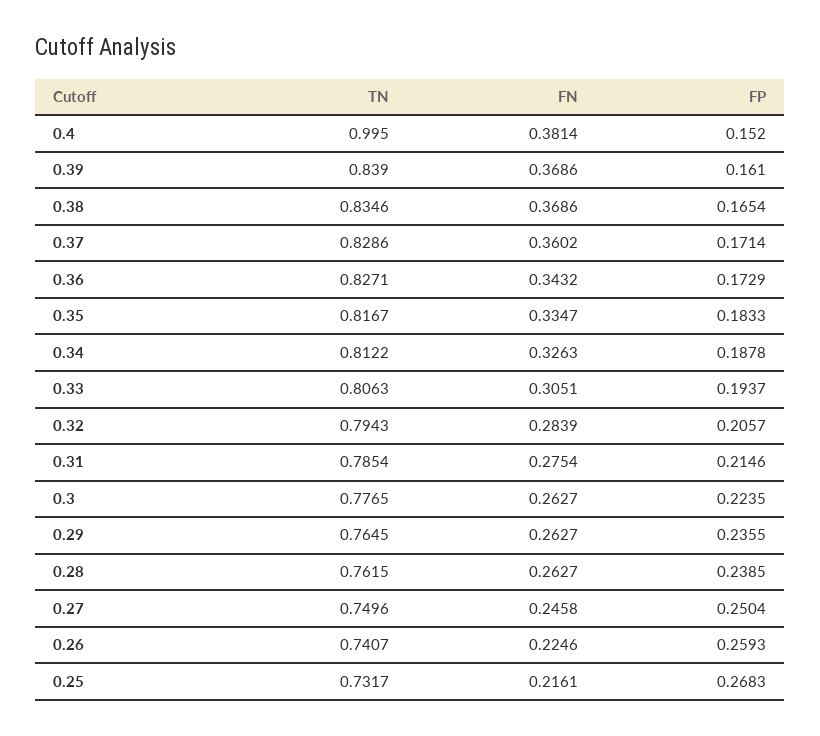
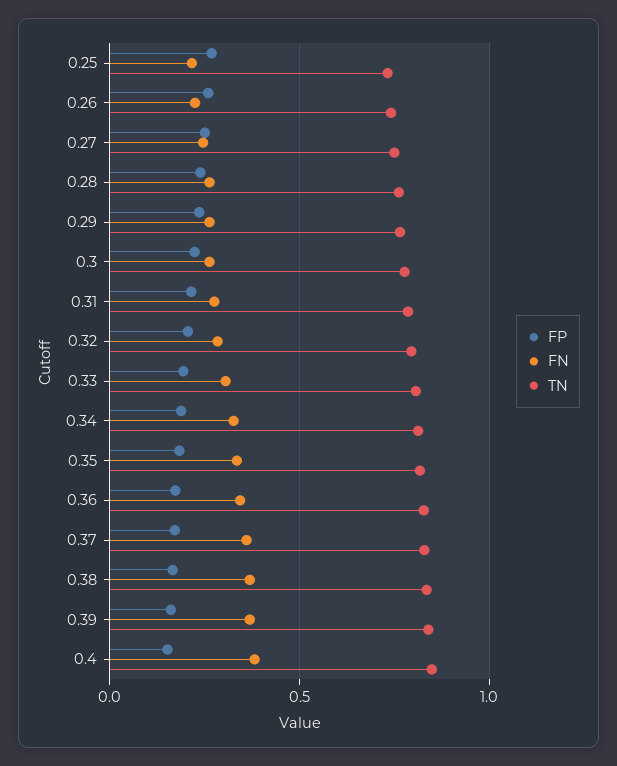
TN, 0.4: 0.995 -> 0.85

